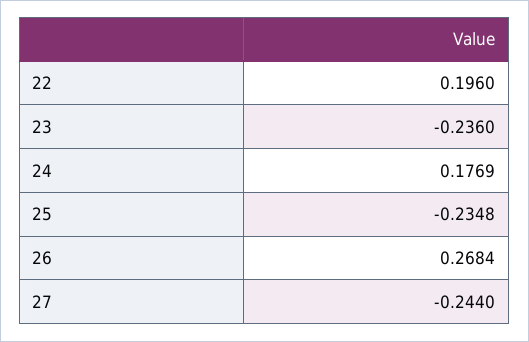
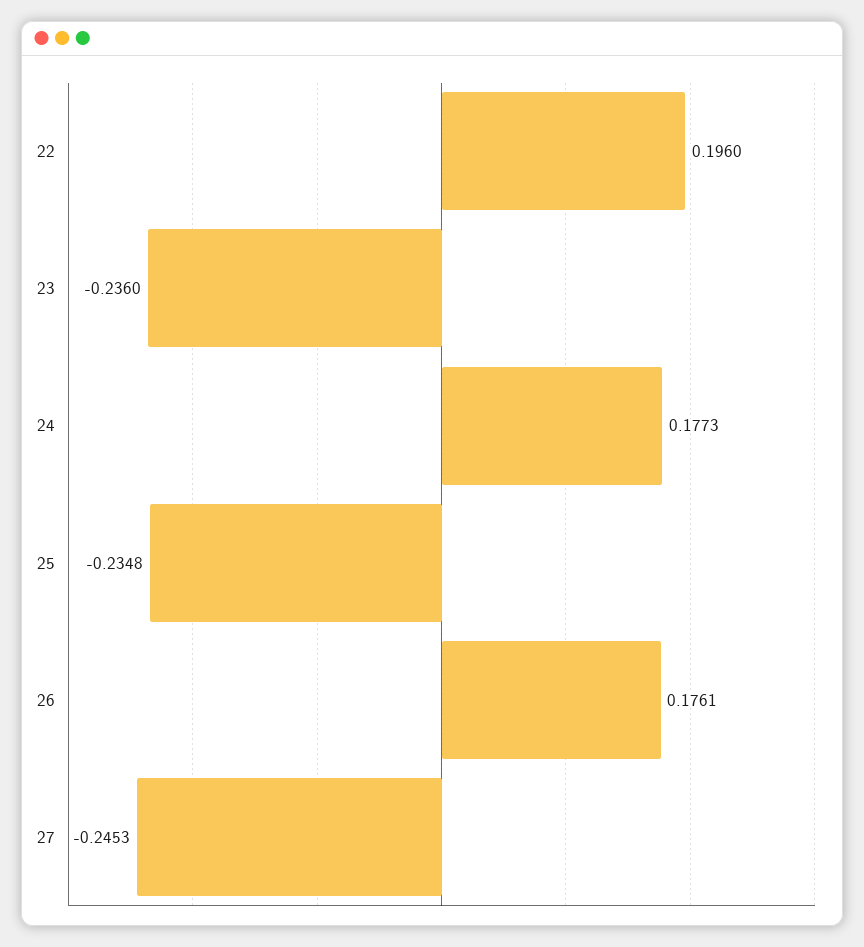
24: 0.1769 -> 0.1773
26: 0.2684 -> 0.1761
27: -0.244 -> -0.2453

